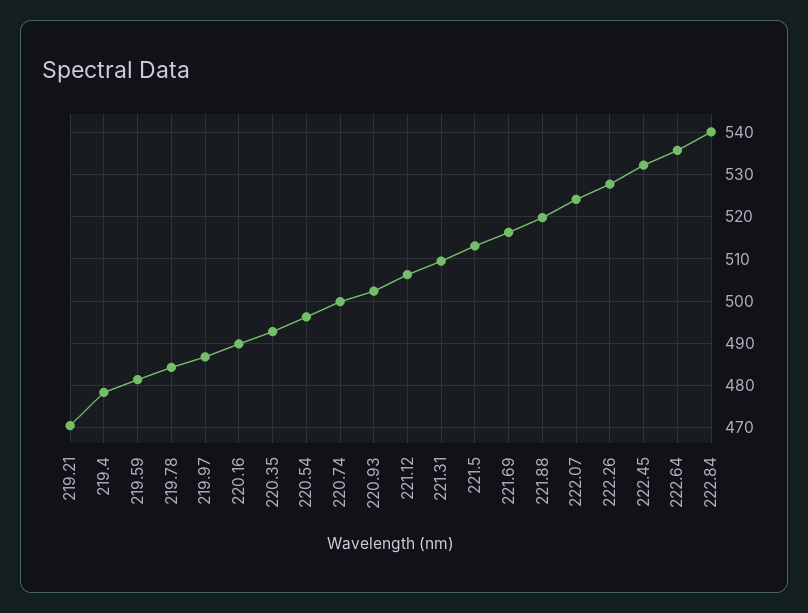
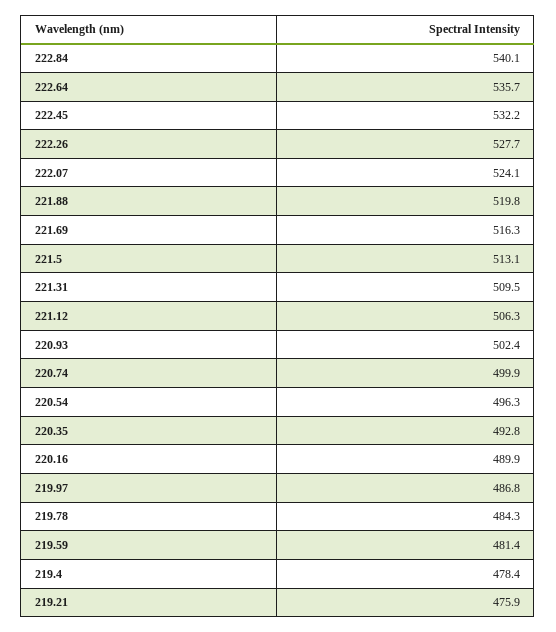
219.21: 470 -> 475.9

